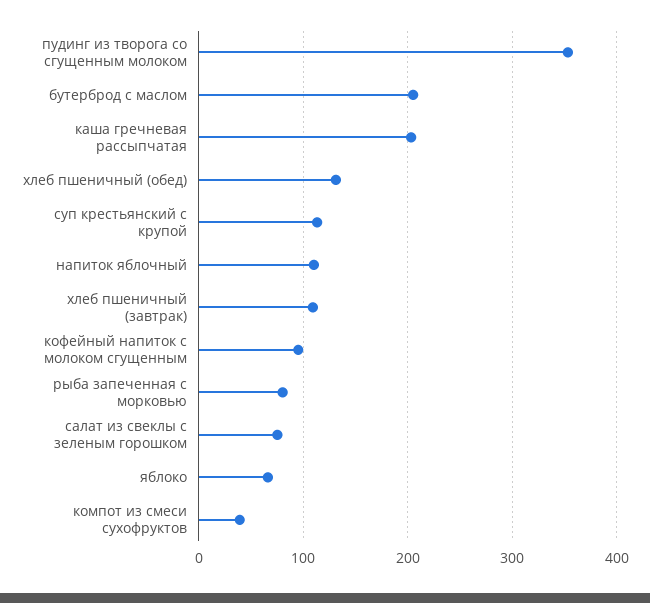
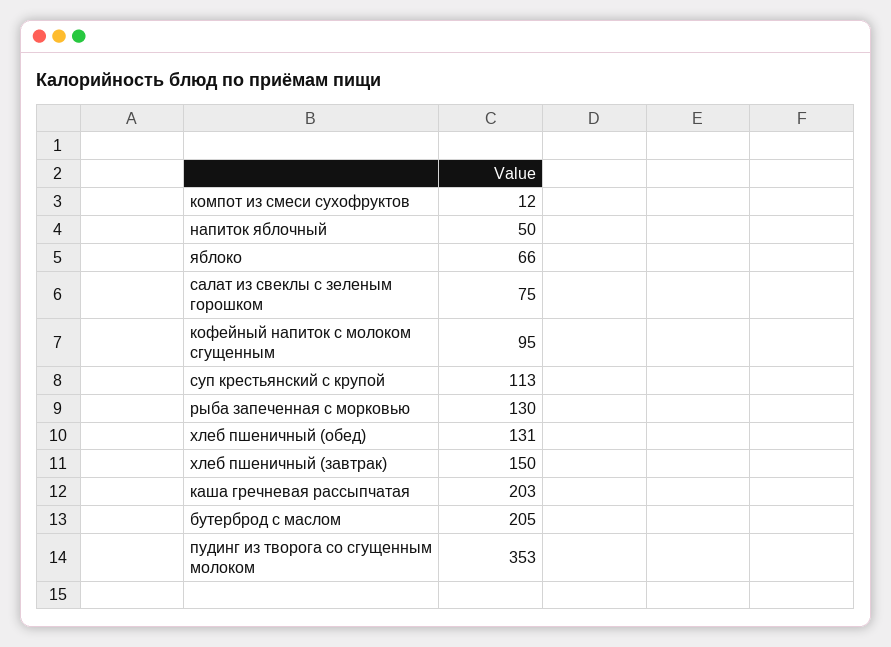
напиток яблочный: 110 -> 50
хлеб пшеничный (завтрак): 110 -> 150
рыба запеченная с морковью: 80 -> 130
компот из смеси сухофруктов: 40 -> 12

